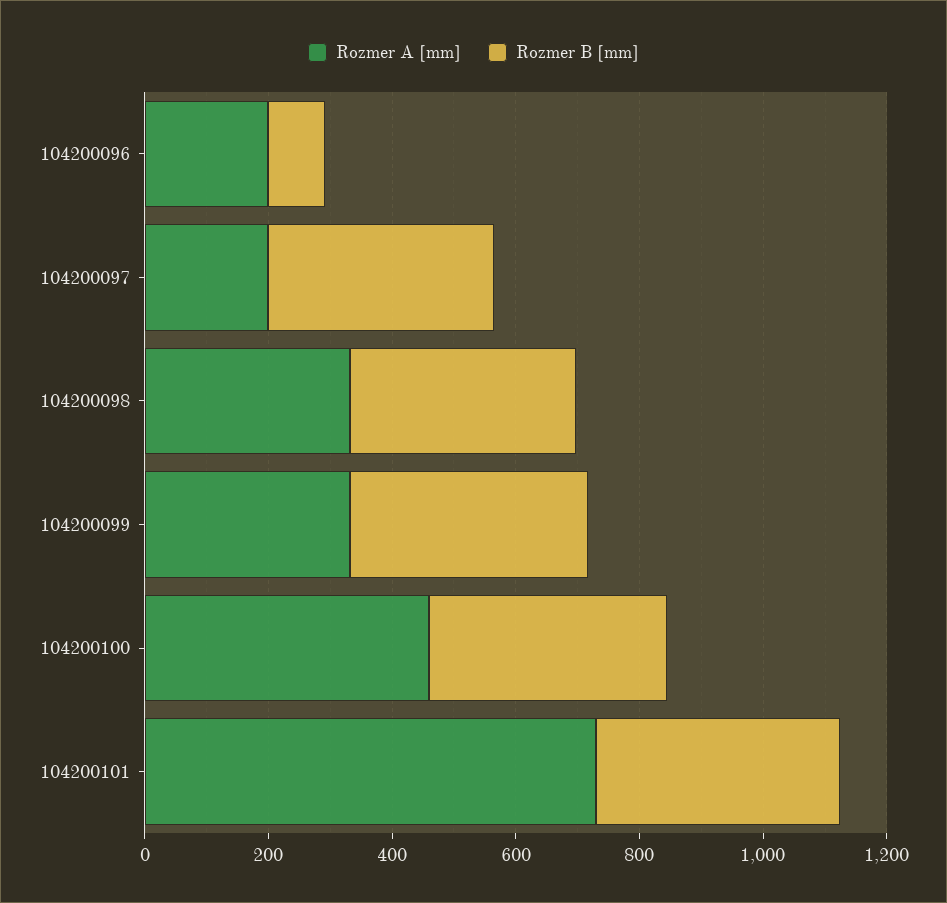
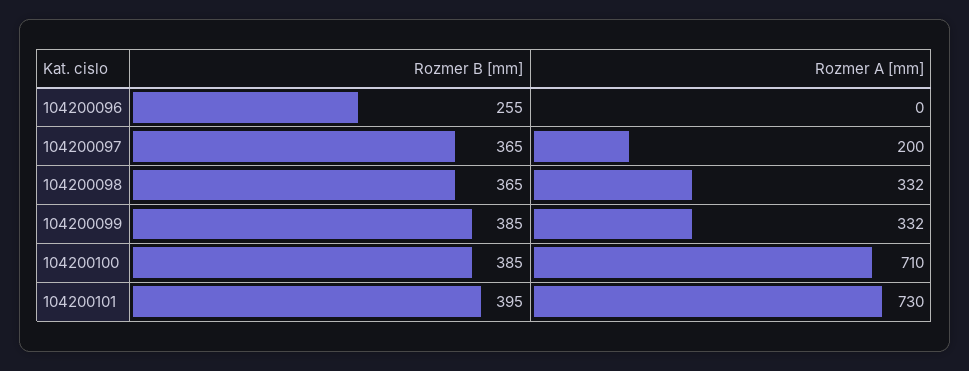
Rozmer A [mm], 104200096: 200 -> 0
Rozmer B [mm], 104200096: 100 -> 255
Rozmer A [mm], 104200100: 450 -> 710

